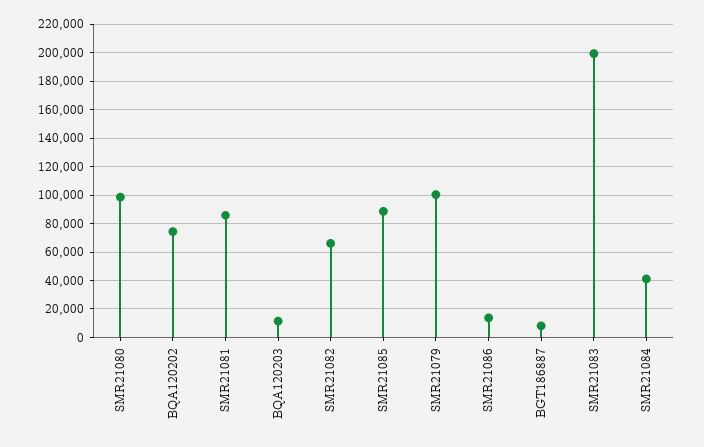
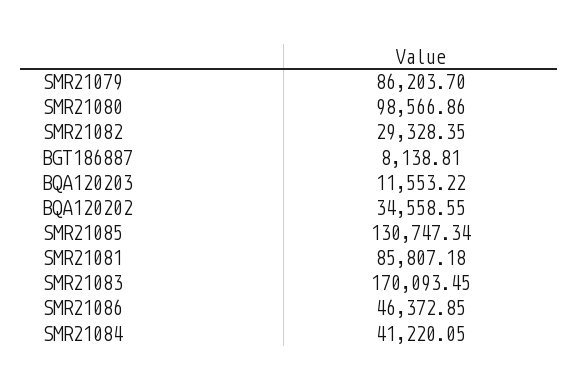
BQA120202: 75000 -> 34558.55
SMR21082: 65000 -> 29328.35
SMR21085: 90000 -> 130747.34
SMR21079: 100000 -> 86203.7
SMR21086: 15000 -> 46372.85
SMR21083: 200000 -> 170093.45

